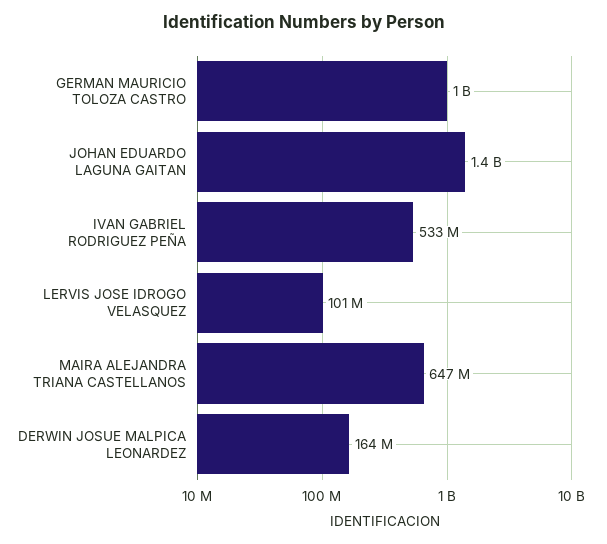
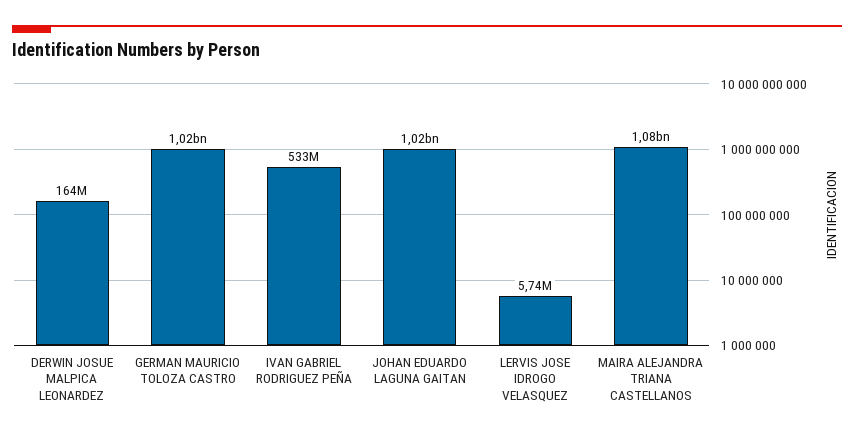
JOHAN EDUARDO LAGUNA GAITAN: 1400000000 -> 1020000000
LERVIS JOSE IDROGO VELASQUEZ: 101000000 -> 5740000
MAIRA ALEJANDRA TRIANA CASTELLANOS: 647000000 -> 1080000000

